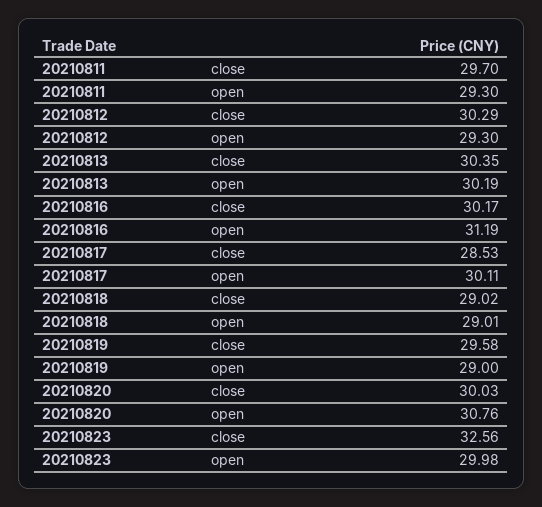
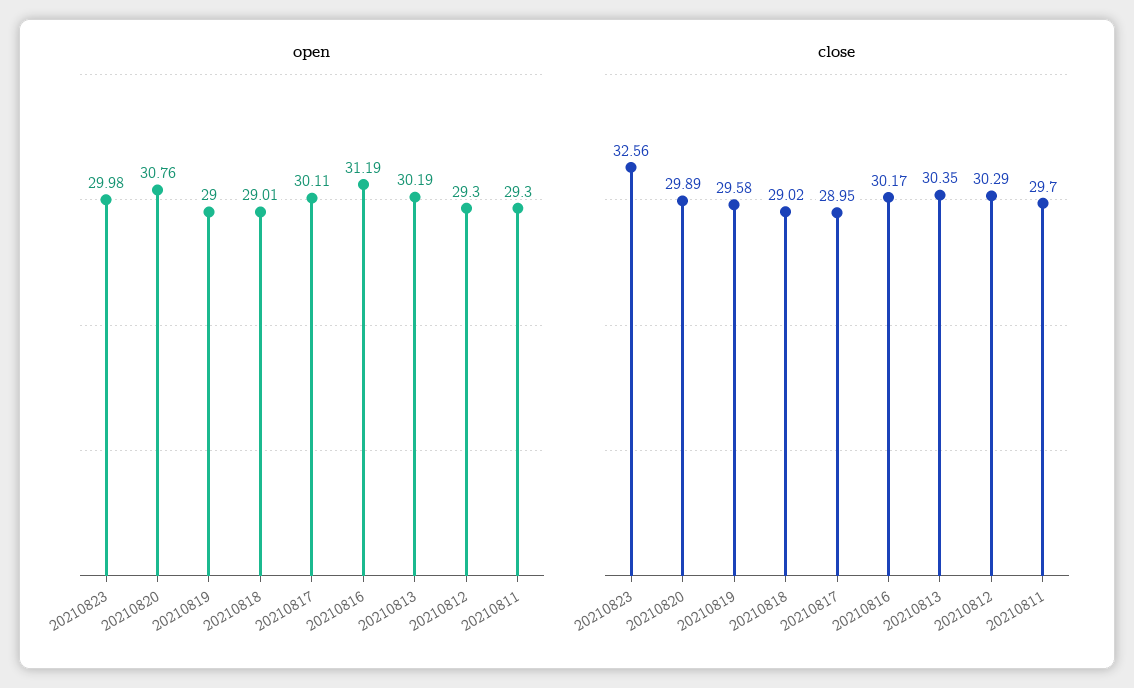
close, 20210817: 28.53 -> 28.95
close, 20210820: 30.03 -> 29.89

